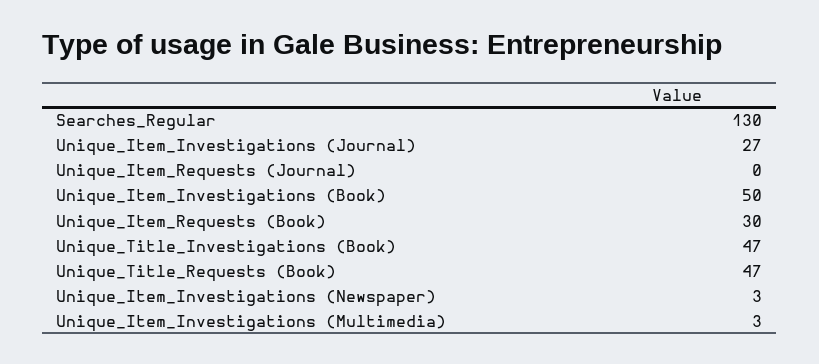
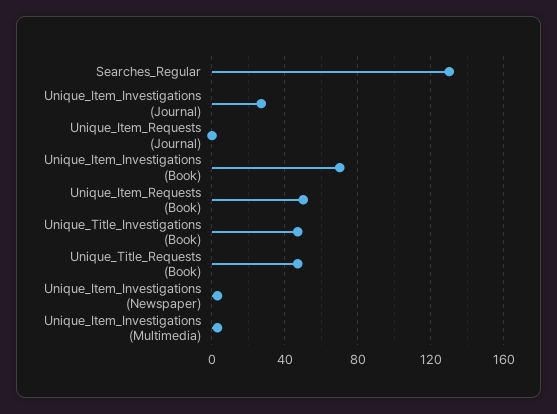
Unique_Item_Investigations (Book): 50 -> 70
Unique_Item_Requests (Book): 30 -> 50

